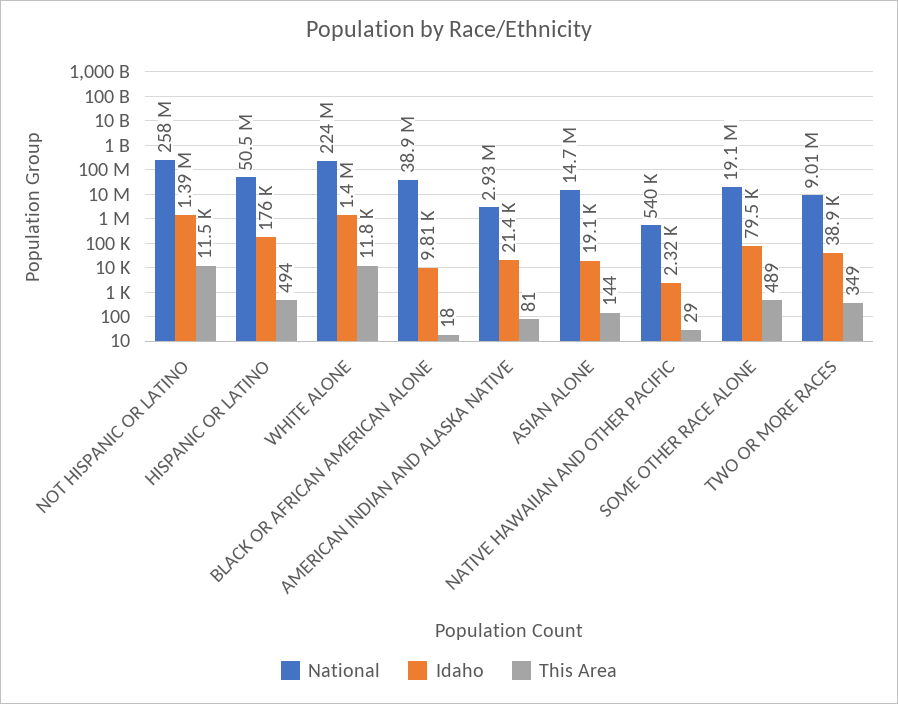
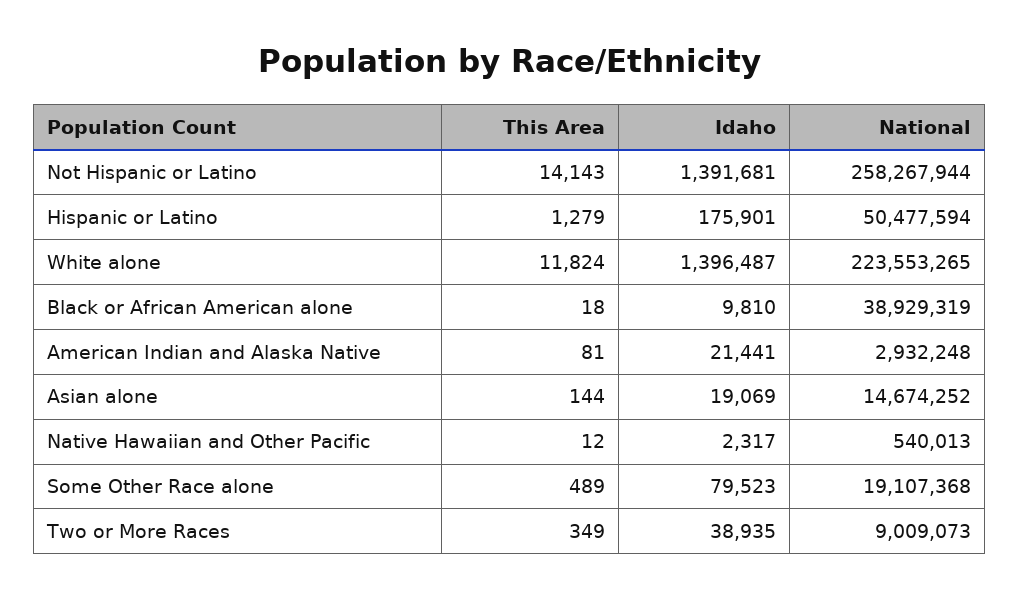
This Area, NOT HISPANIC OR LATINO: 11500 -> 14143
This Area, HISPANIC OR LATINO: 494 -> 1279
This Area, NATIVE HAWAIIAN AND OTHER PACIFIC: 29 -> 12

